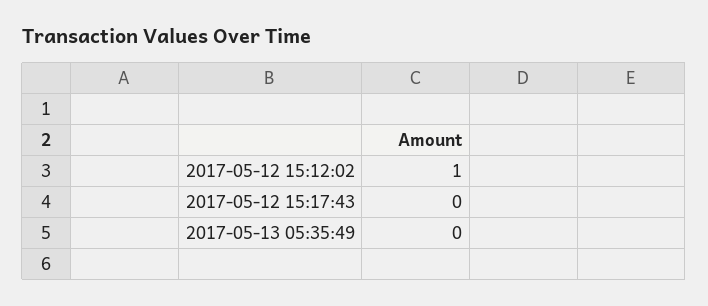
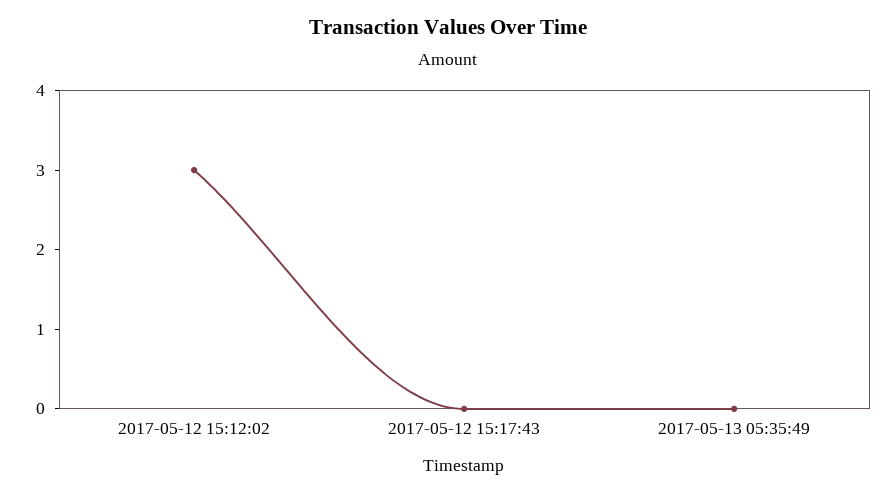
2017-05-12 15:12:02: 1 -> 3

